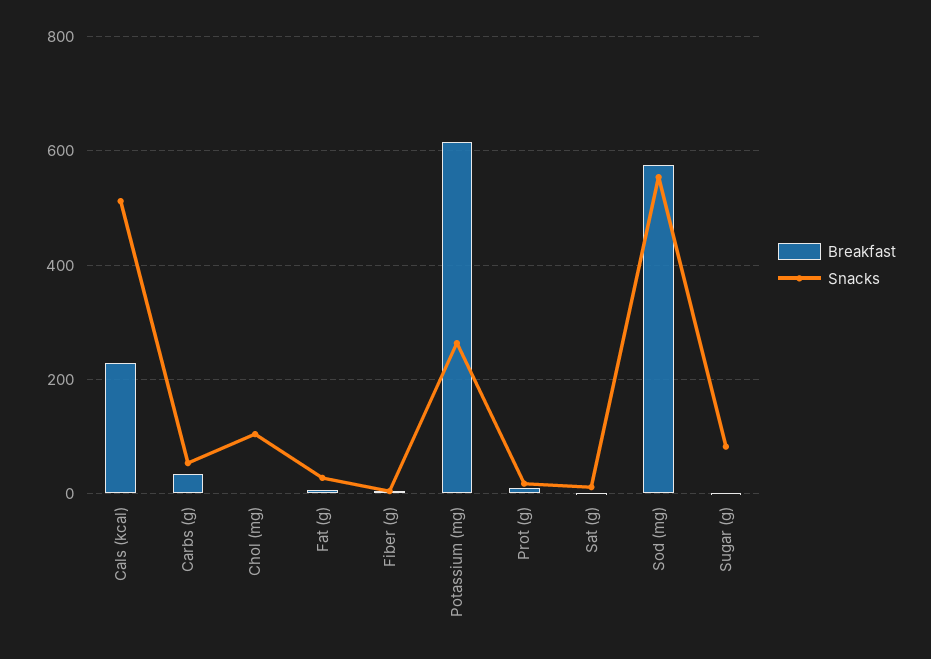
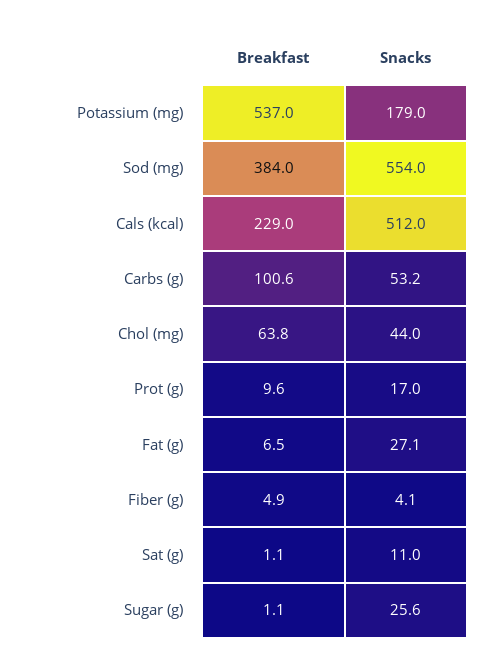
Breakfast, Carbs (g): 40 -> 100.6
Breakfast, Chol (mg): 0 -> 63.8
Snacks, Chol (mg): 100 -> 44
Breakfast, Potassium (mg): 620 -> 537
Snacks, Potassium (mg): 260 -> 179
Breakfast, Sod (mg): 580 -> 384
Snacks, Sugar (g): 80 -> 25.6

